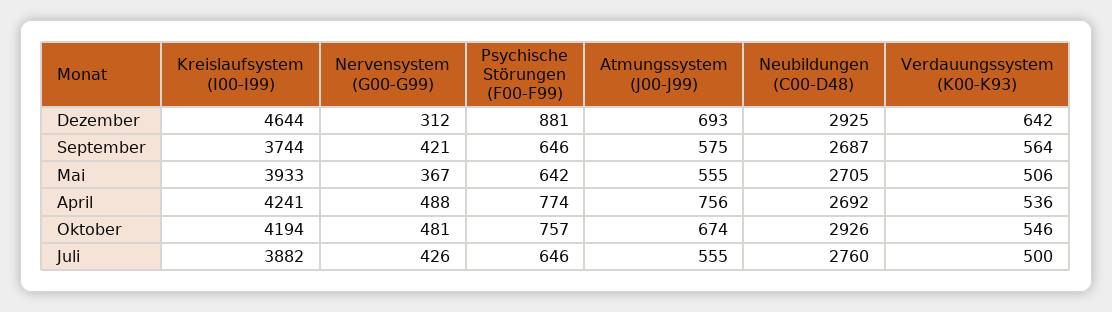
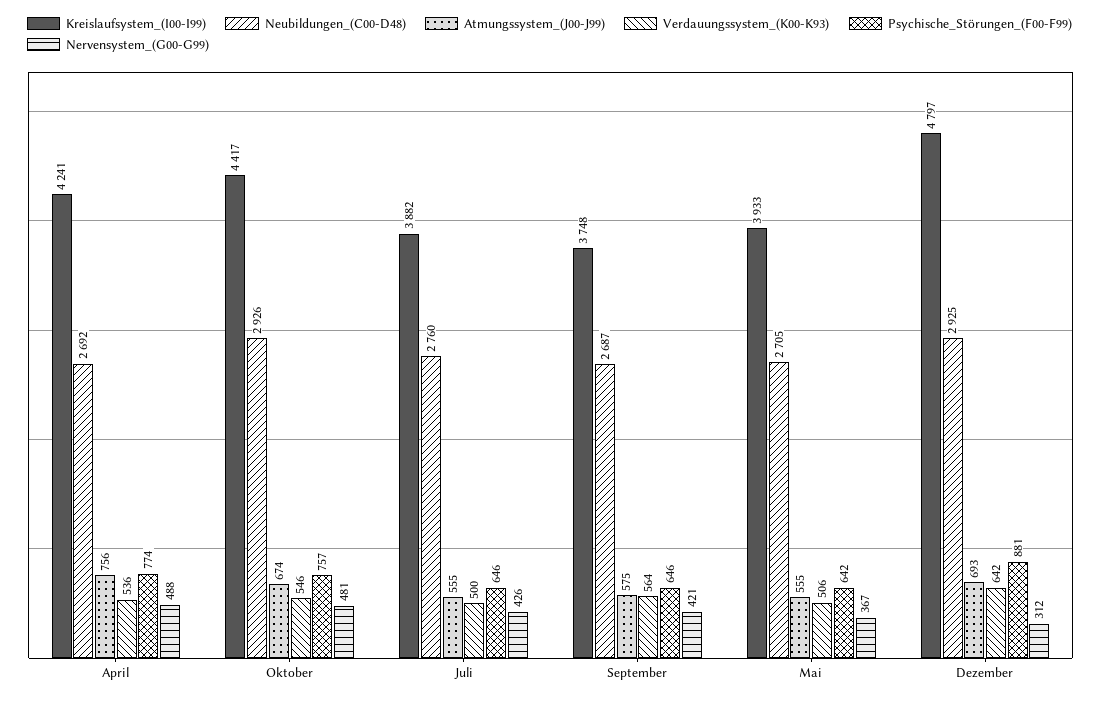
Kreislaufsystem (I00-I99), Dezember: 4644 -> 4797
Kreislaufsystem (I00-I99), September: 3744 -> 3748
Kreislaufsystem (I00-I99), Oktober: 4194 -> 4417

